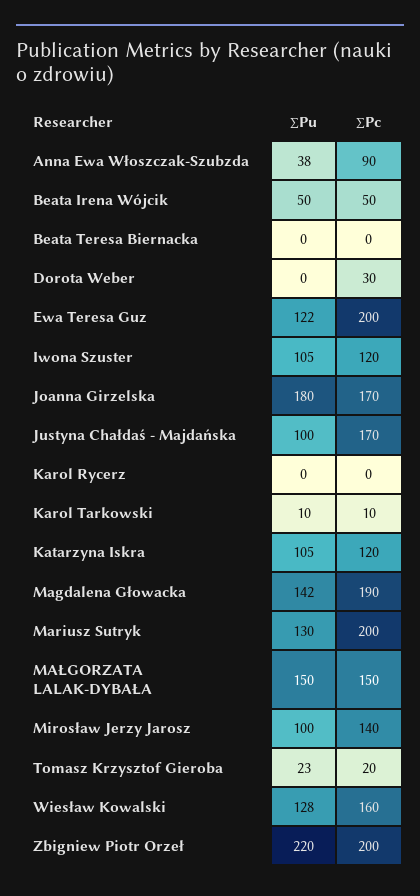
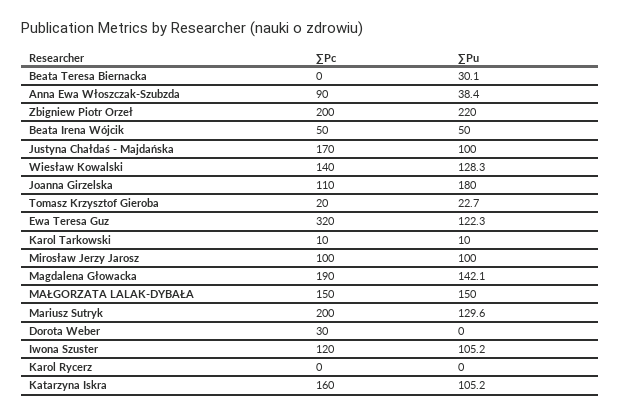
∑Pu, Beata Teresa Biernacka: 0 -> 30.1
∑Pc, Ewa Teresa Guz: 200 -> 320
∑Pc, Joanna Girzelska: 170 -> 110
∑Pc, Katarzyna Iskra: 120 -> 160
∑Pc, Mirosław Jerzy Jarosz: 140 -> 100
∑Pc, Wiesław Kowalski: 160 -> 140

